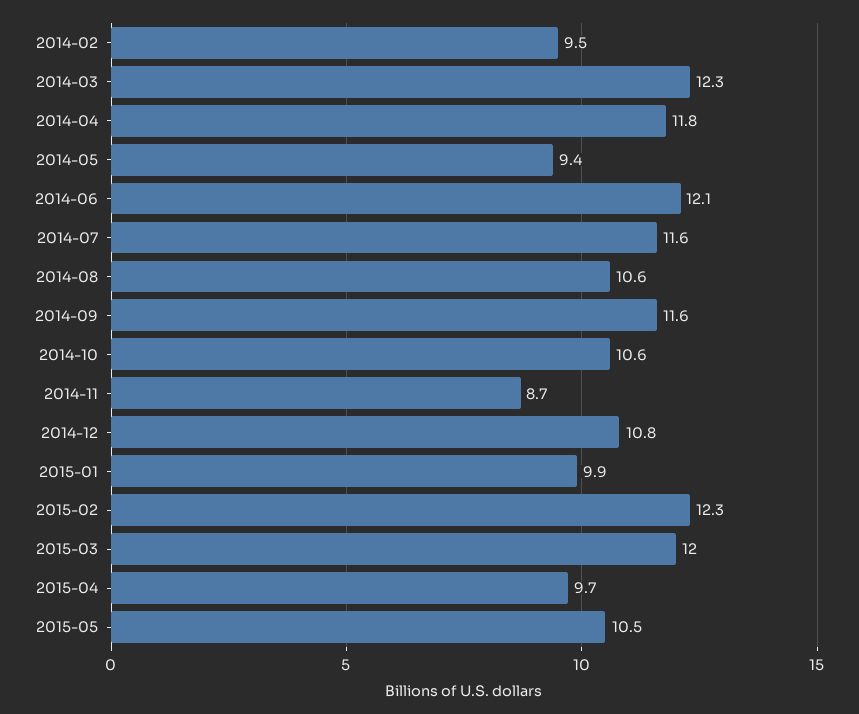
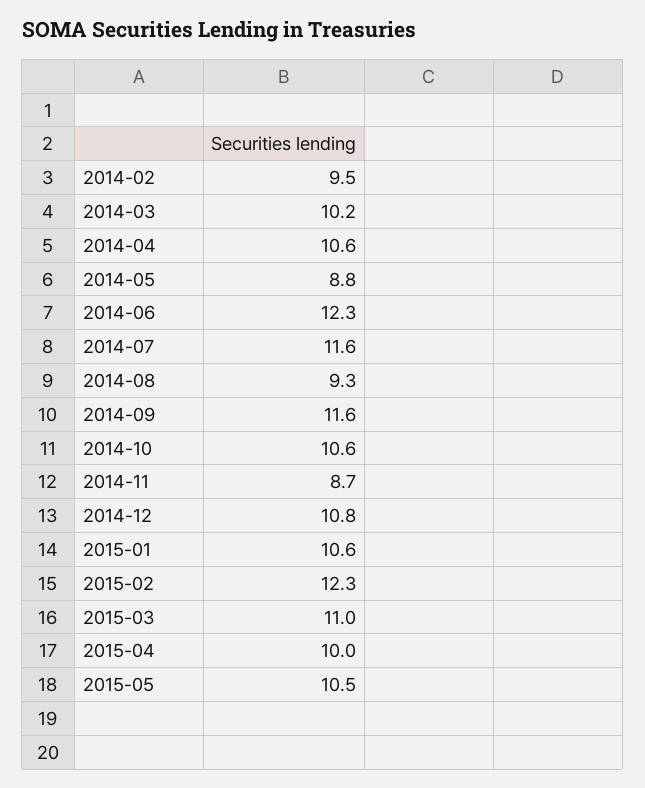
2014-03: 12.3 -> 10.2
2014-04: 11.8 -> 10.6
2014-05: 9.4 -> 8.8
2014-06: 12.1 -> 12.3
2014-08: 10.6 -> 9.3
2015-01: 9.9 -> 10.6
2015-03: 12 -> 11
2015-04: 9.7 -> 10

